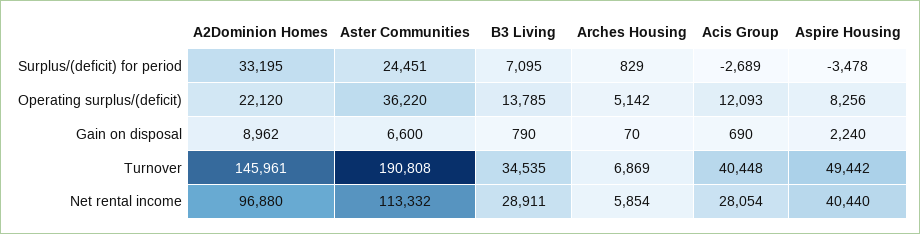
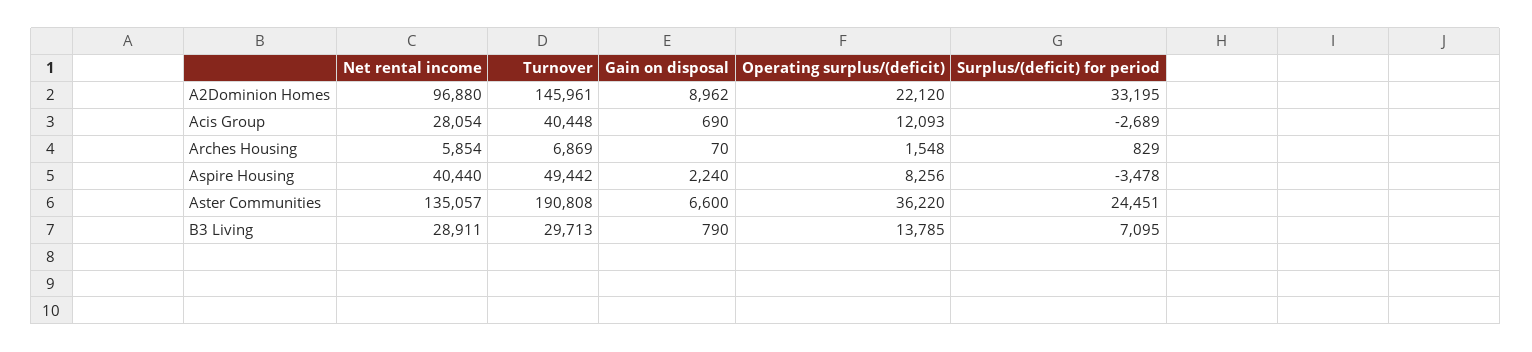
Arches Housing, Operating surplus/(deficit): 5142 -> 1548
B3 Living, Turnover: 34535 -> 29713
Aster Communities, Net rental income: 113332 -> 135057

